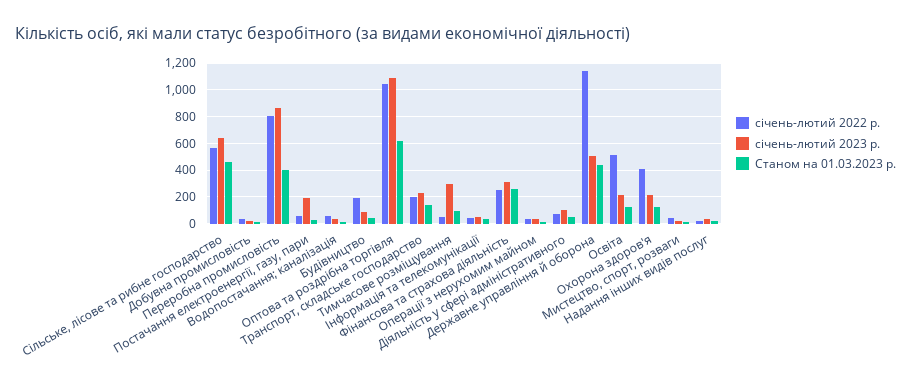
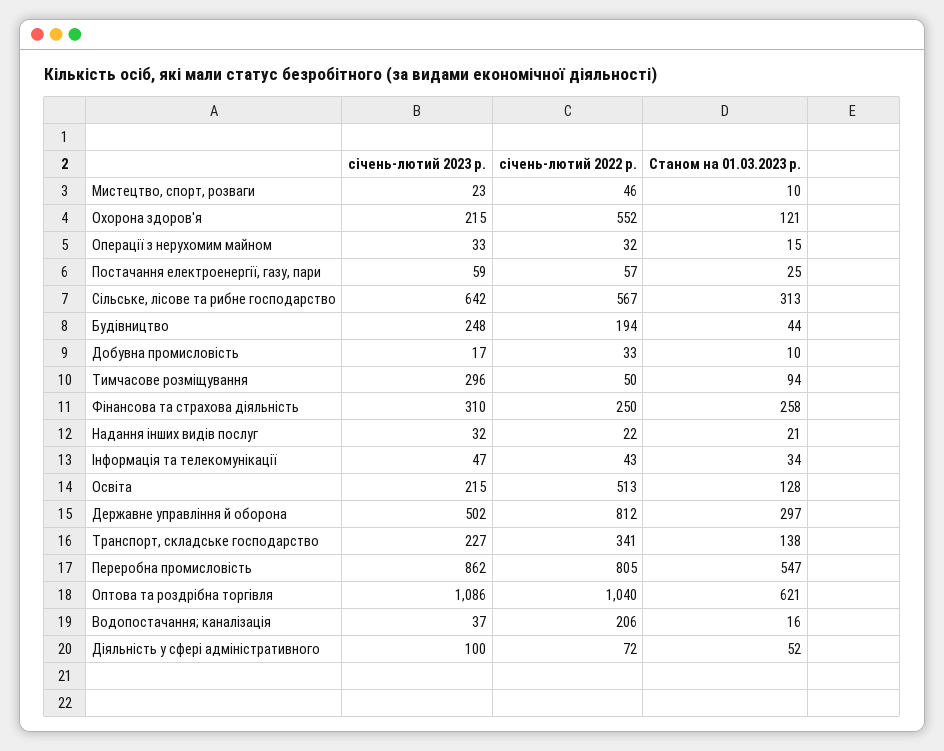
Станом на 01.03.2023 р., Сільське, лісове та рибне господарство: 450 -> 313
Станом на 01.03.2023 р., Переробна промисловість: 400 -> 547
січень-лютий 2023 р., Постачання електроенергії, газу, пари: 200 -> 59
січень-лютий 2022 р., Водопостачання; каналізація: 50 -> 206
січень-лютий 2023 р., Будівництво: 100 -> 248
січень-лютий 2022 р., Транспорт, складське господарство: 200 -> 341
січень-лютий 2022 р., Державне управління й оборона: 1150 -> 812
Станом на 01.03.2023 р., Державне управління й оборона: 450 -> 297
січень-лютий 2022 р., Охорона здоров'я: 400 -> 552

